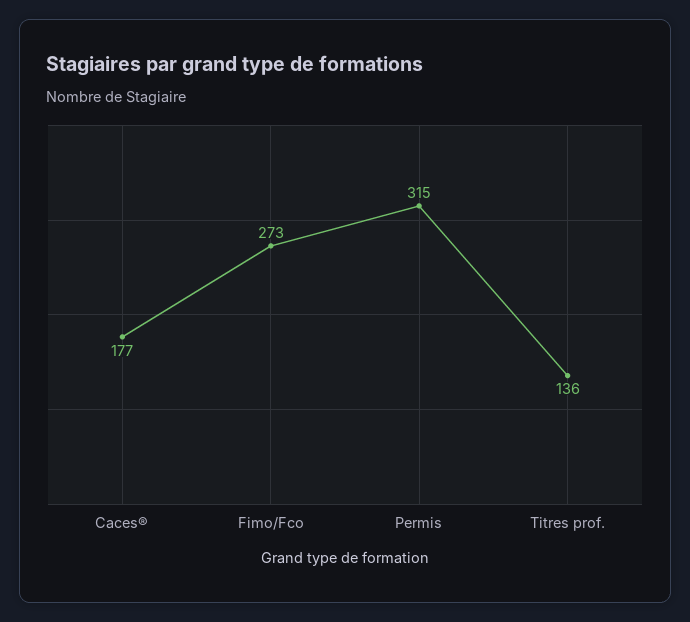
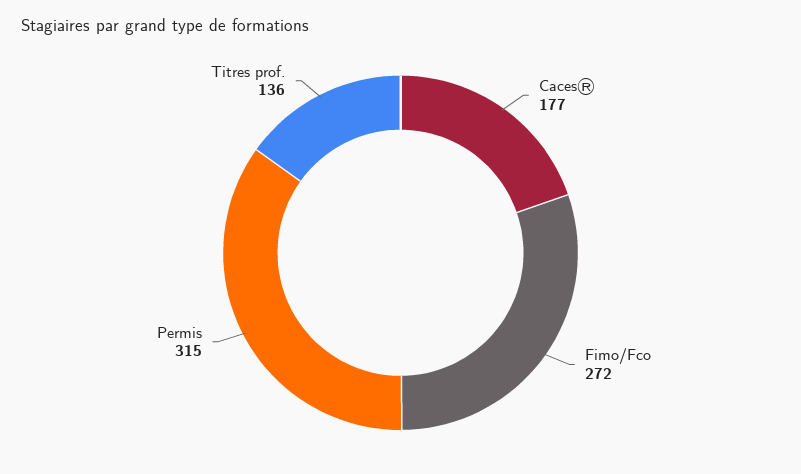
Fimo/Fco: 273 -> 272

